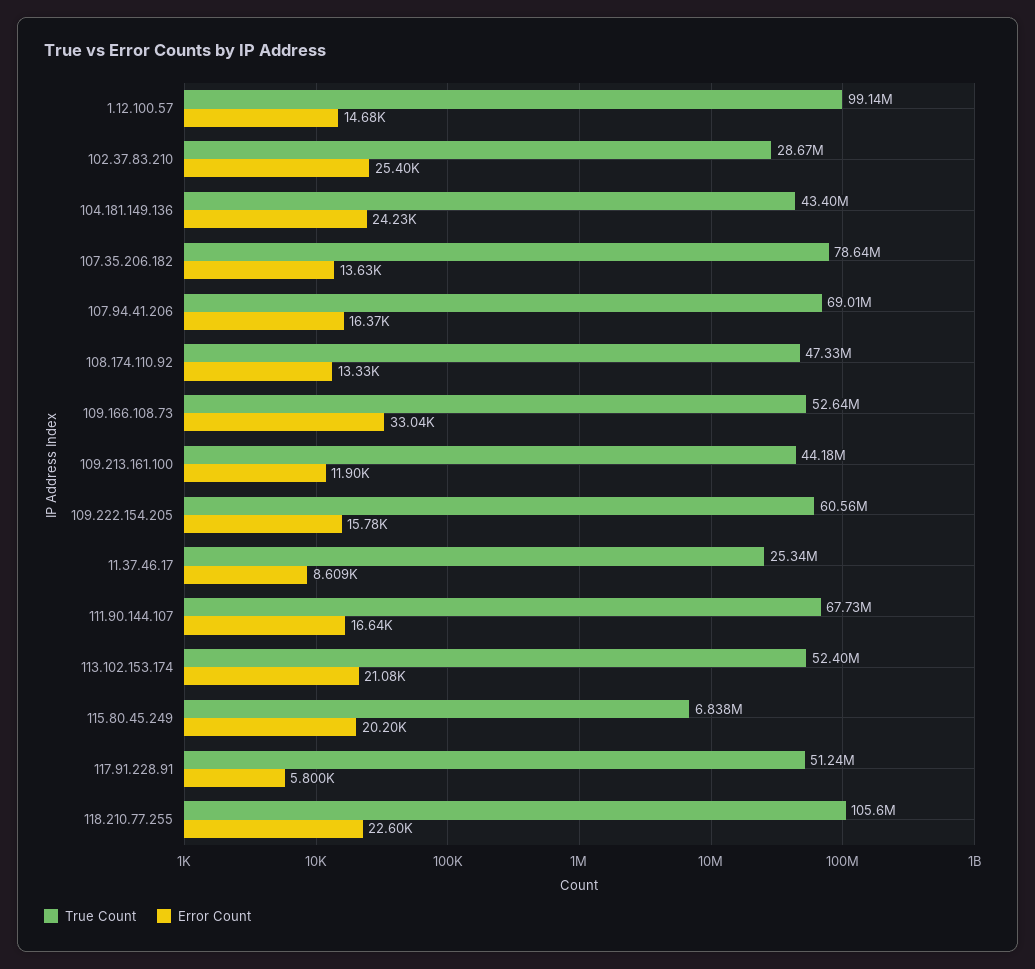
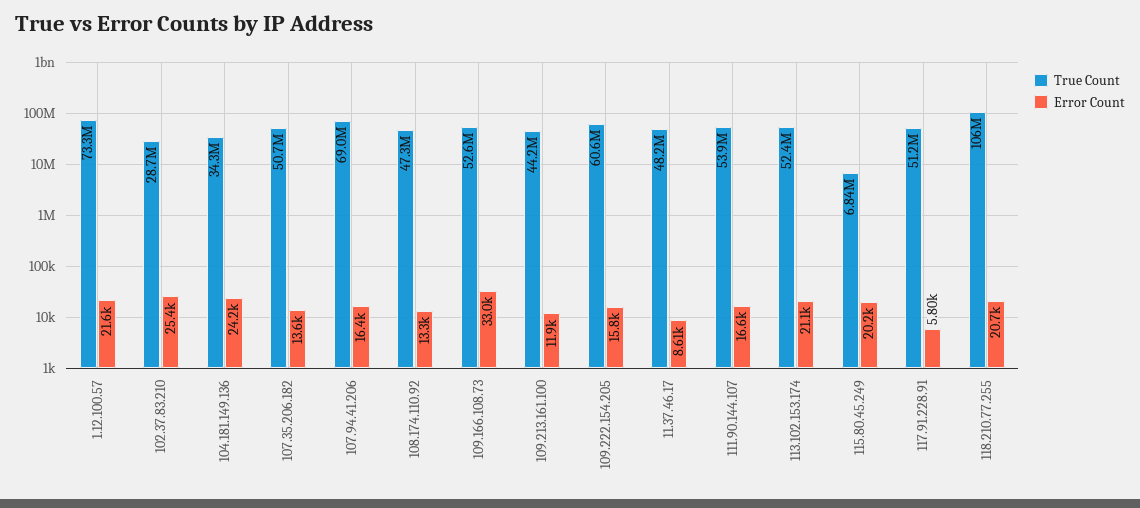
True Count, 1.12.100.57: 99140000 -> 73300000
Error Count, 1.12.100.57: 14680 -> 21600
True Count, 104.181.149.136: 43400000 -> 34300000
True Count, 107.35.206.182: 78640000 -> 50700000
True Count, 11.37.46.17: 25340000 -> 48200000
True Count, 111.90.144.107: 67730000 -> 53900000
Error Count, 118.210.77.255: 22600 -> 20700

